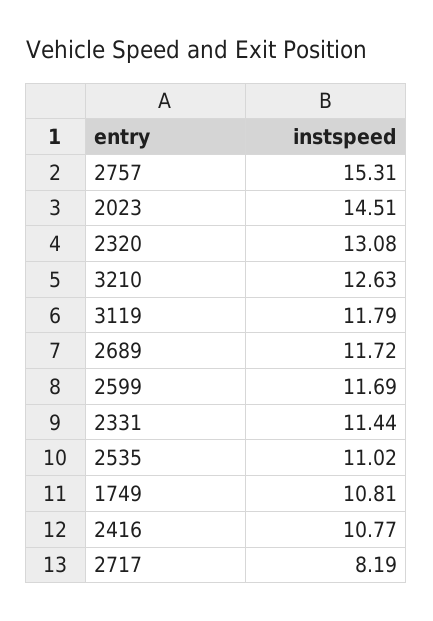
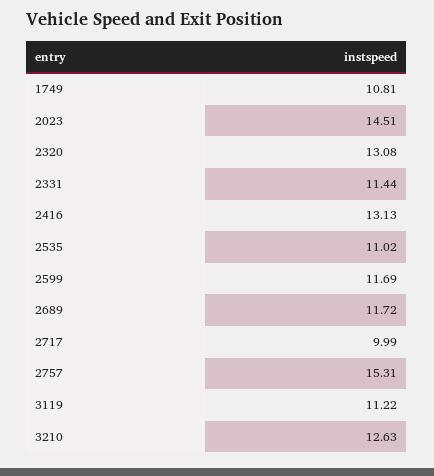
3119: 11.79 -> 11.22
2416: 10.77 -> 13.13
2717: 8.19 -> 9.99

